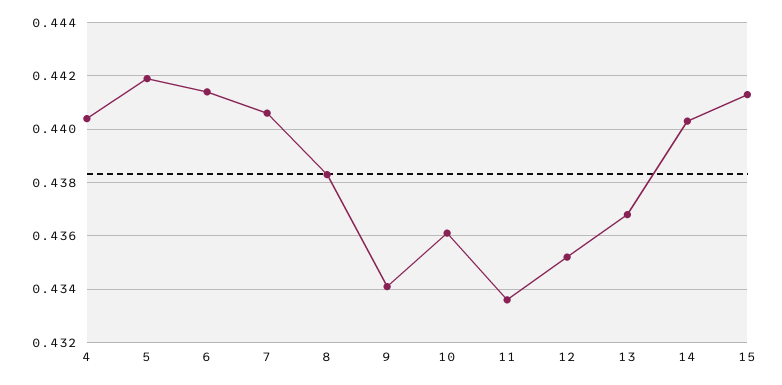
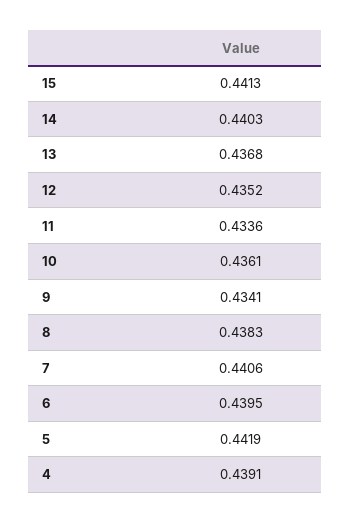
4: 0.4405 -> 0.4391
6: 0.4415 -> 0.4395

